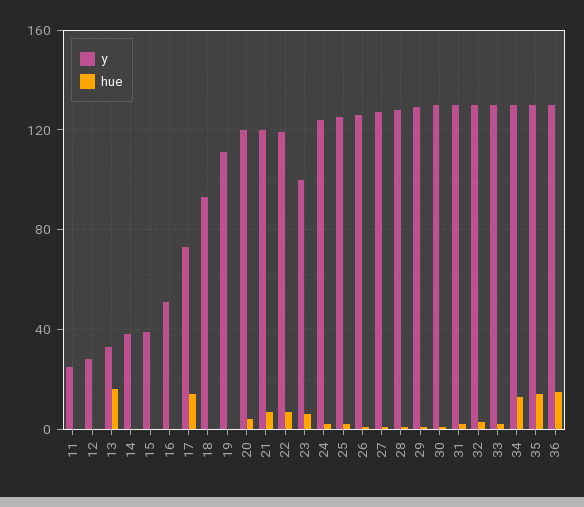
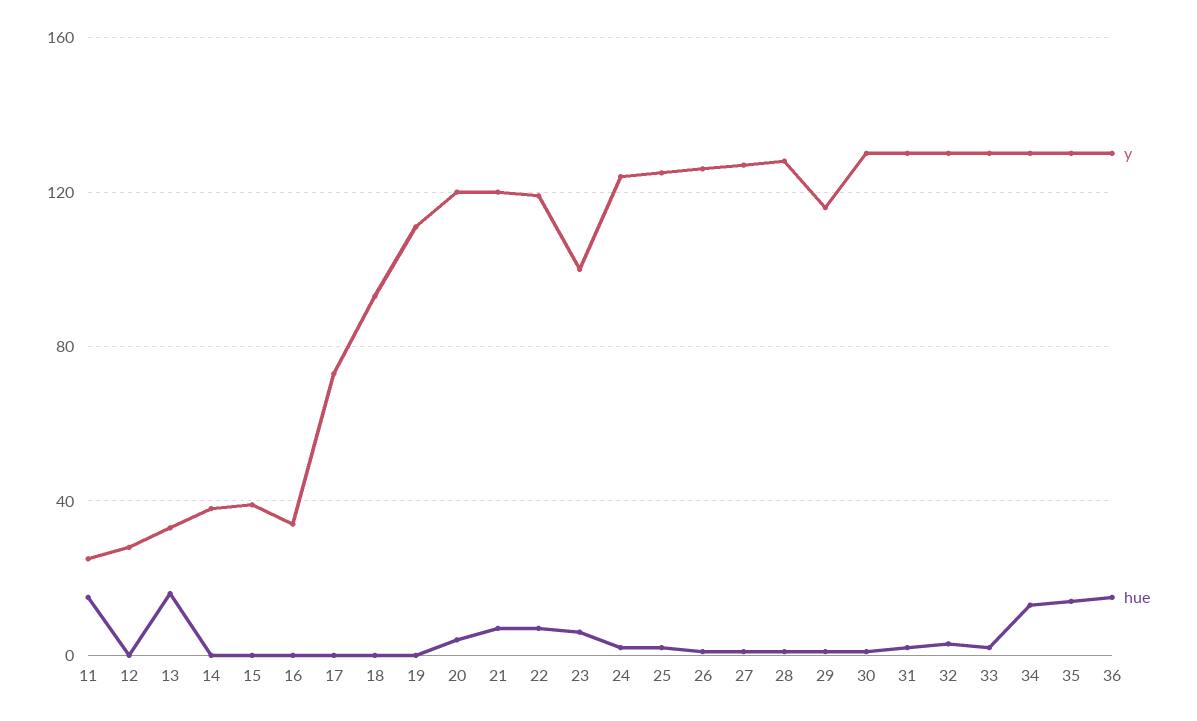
hue, 11: 0 -> 15
y, 16: 50 -> 35
hue, 17: 15 -> 0
y, 29: 130 -> 115

